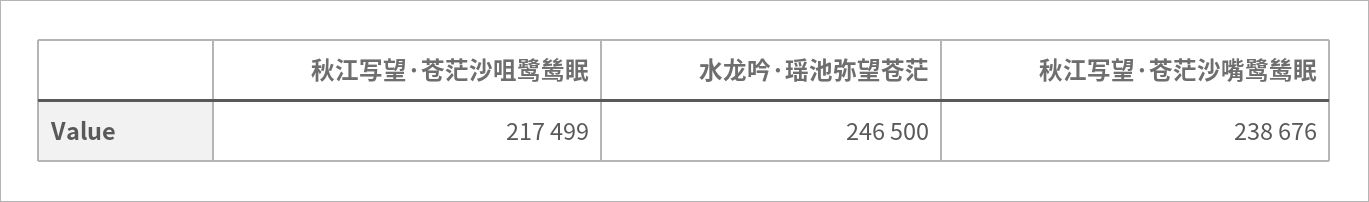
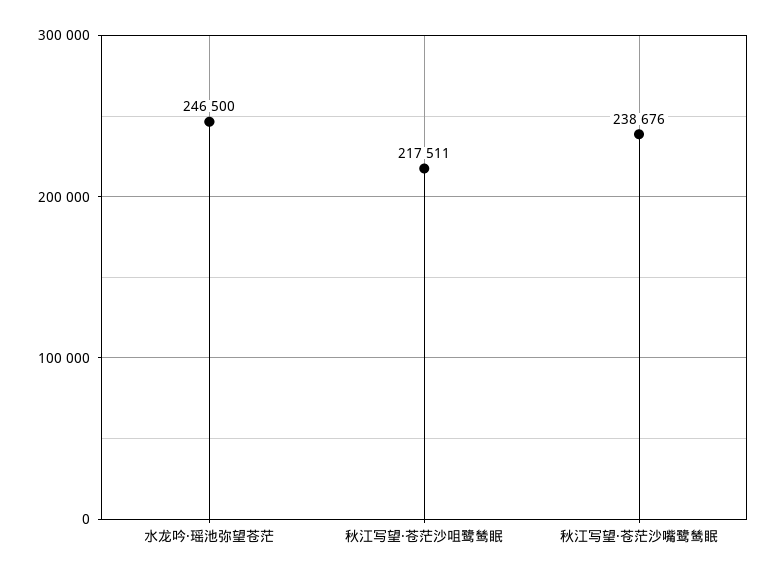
秋江写望·苍茫沙咀鹭鸶眠: 217499 -> 217511

